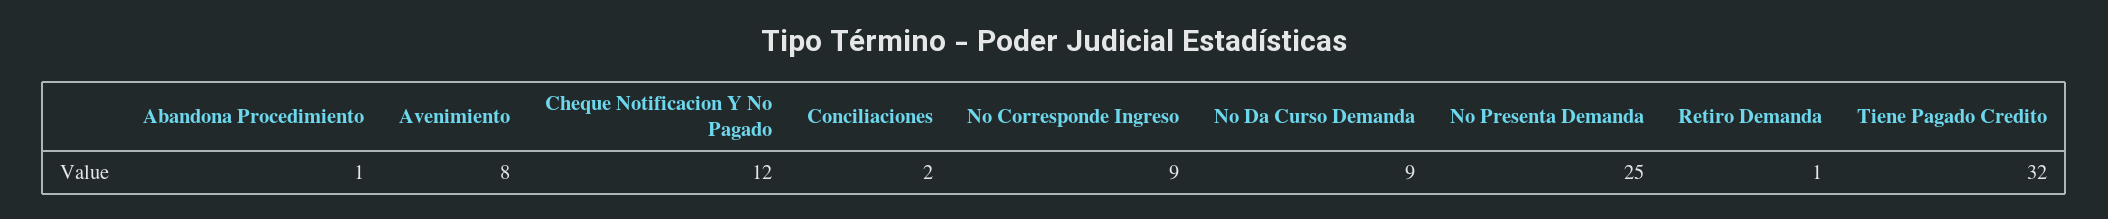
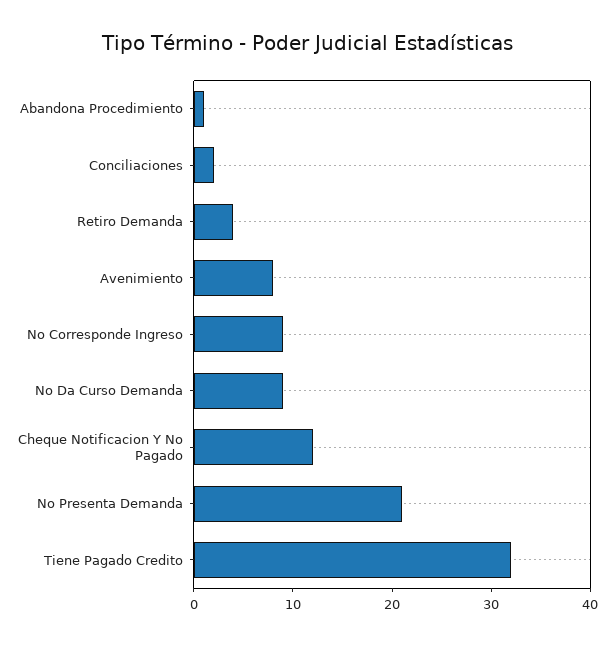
No Presenta Demanda: 25 -> 21
Retiro Demanda: 1 -> 4

